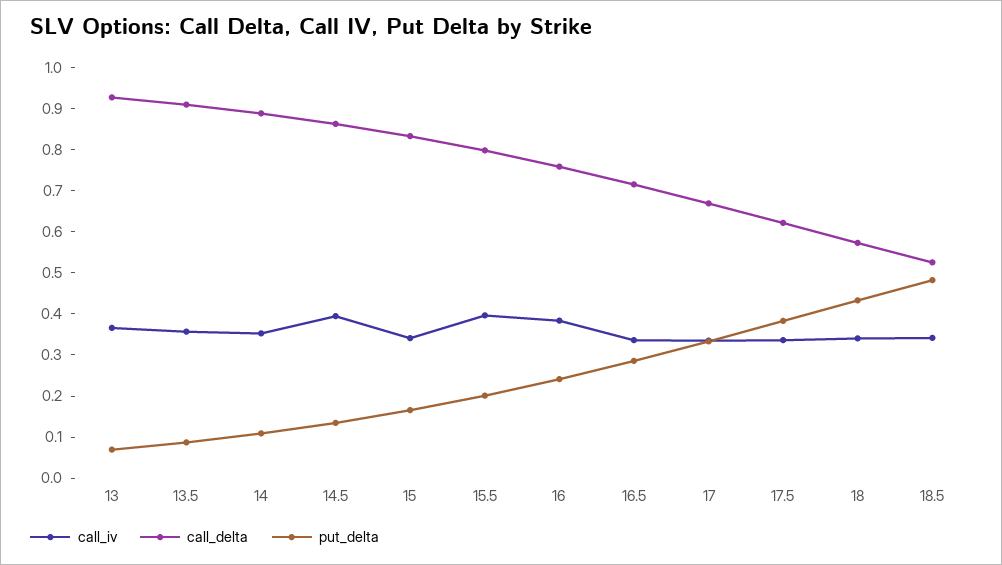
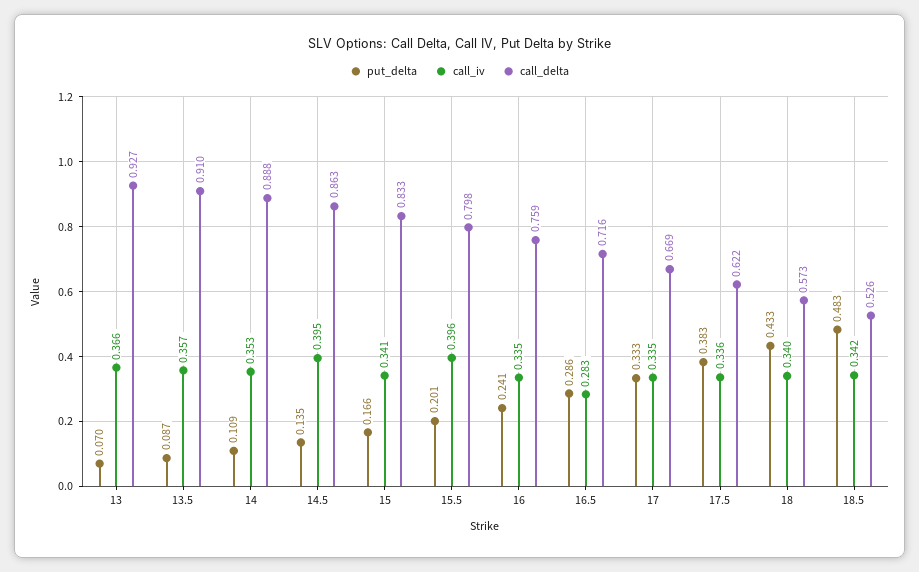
call_iv, 16: 0.38 -> 0.335
call_iv, 16.5: 0.34 -> 0.283

